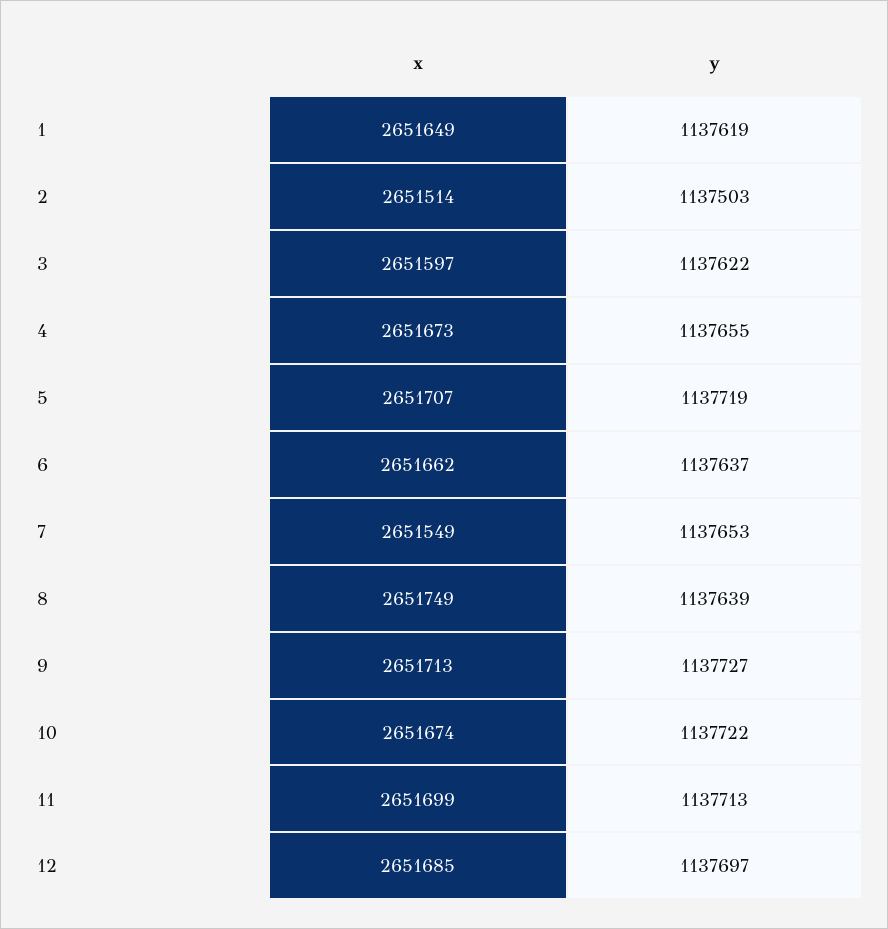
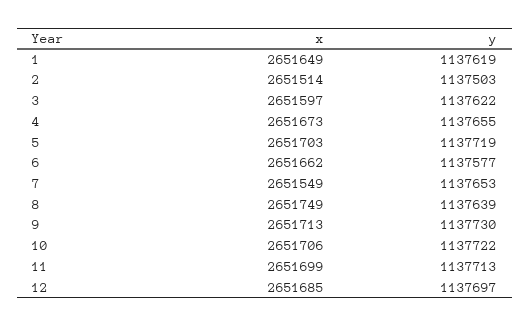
x, 5: 2651707 -> 2651703
y, 6: 1137637 -> 1137577
y, 9: 1137727 -> 1137730
x, 10: 2651674 -> 2651706

